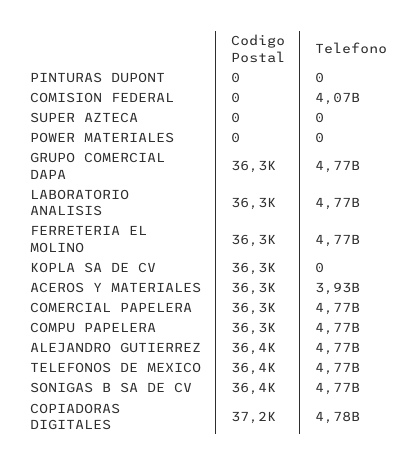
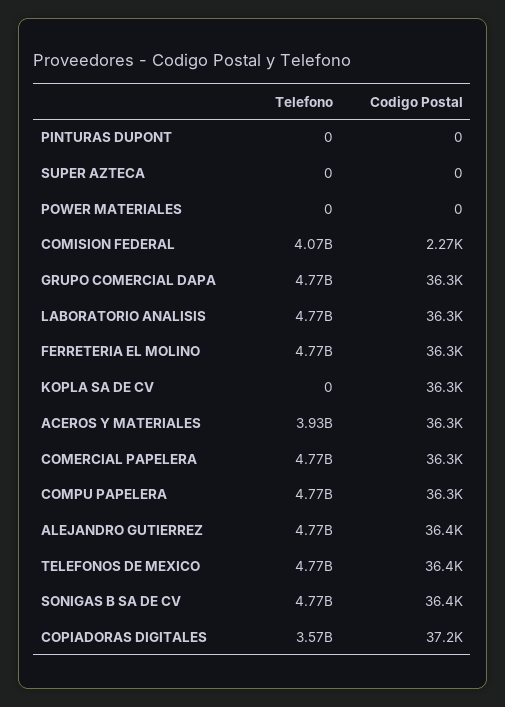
Codigo Postal, COMISION FEDERAL: 0 -> 2270
Telefono, COPIADORAS DIGITALES: 4780000000 -> 3570000000

